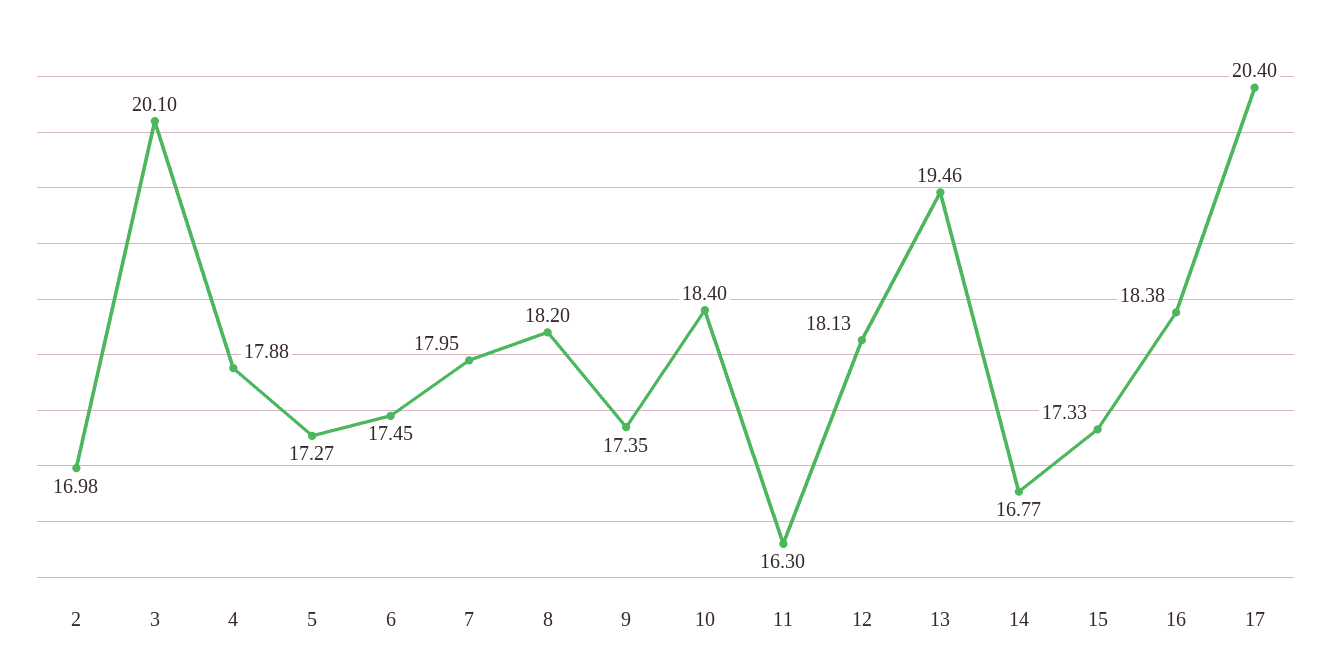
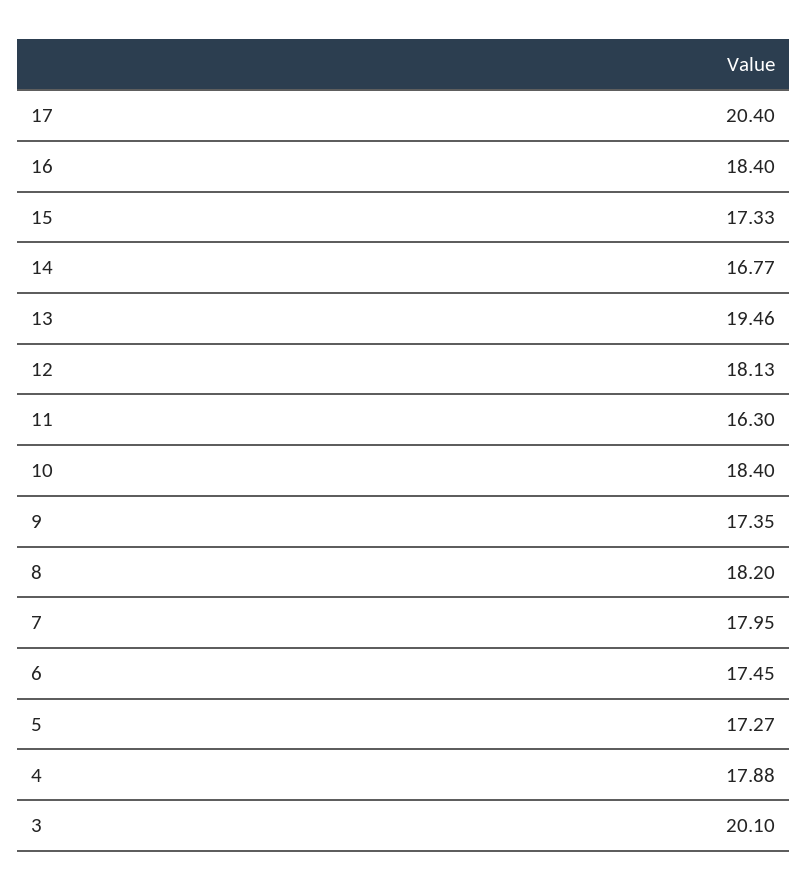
2: 16.98 -> none
16: 18.38 -> 18.4

